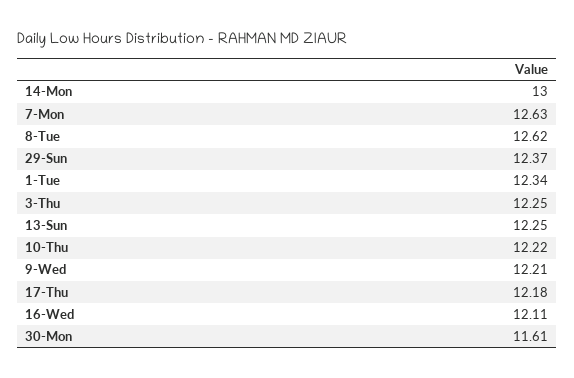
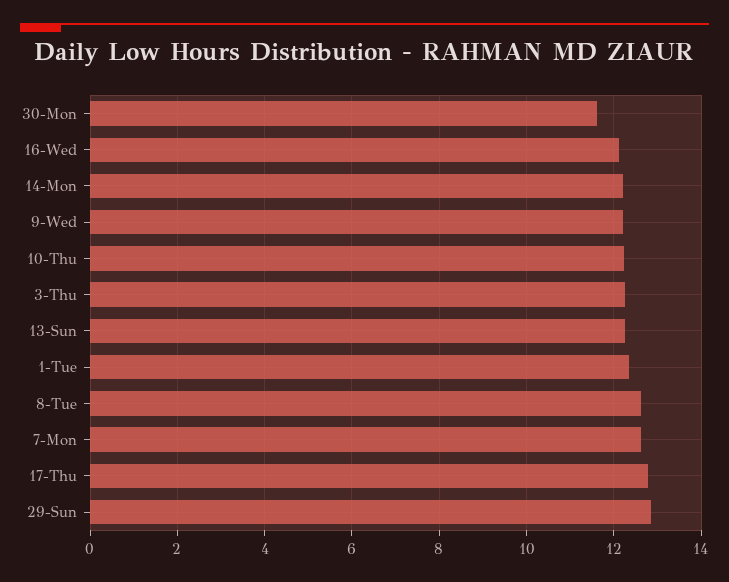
14-Mon: 13 -> 12.2
29-Sun: 12.37 -> 12.8
17-Thu: 12.18 -> 12.8

